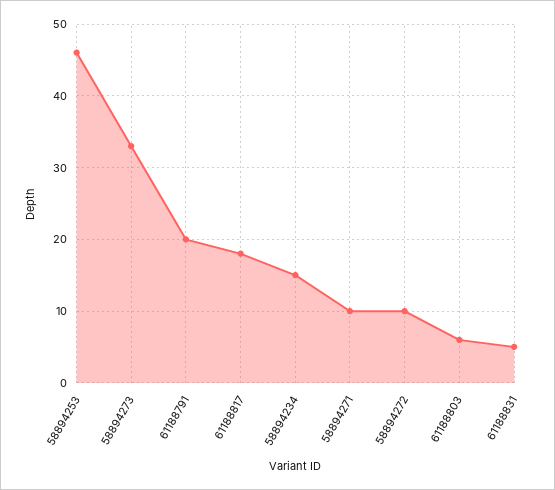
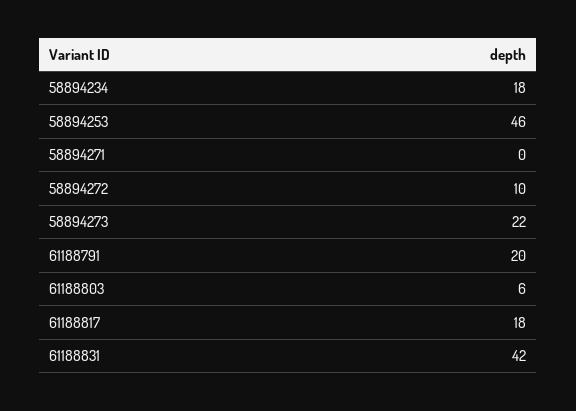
58894273: 33 -> 22
58894234: 15 -> 18
58894271: 10 -> 0
61188831: 5 -> 42

